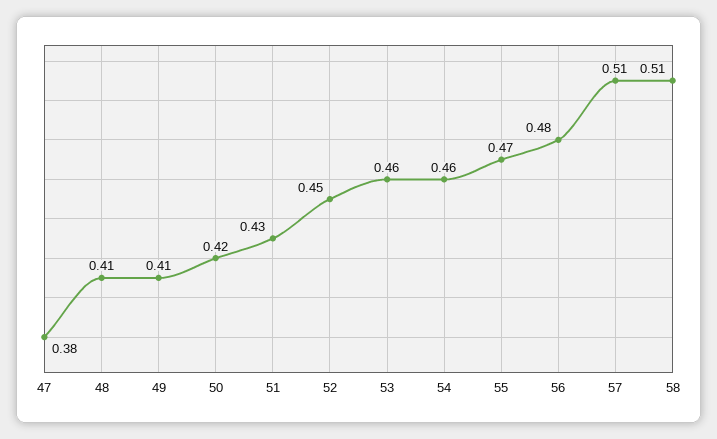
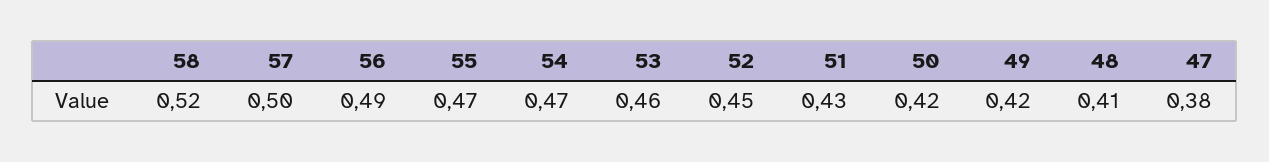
49: 0.41 -> 0.42
54: 0.46 -> 0.47
56: 0.48 -> 0.49
57: 0.51 -> 0.5
58: 0.51 -> 0.52

